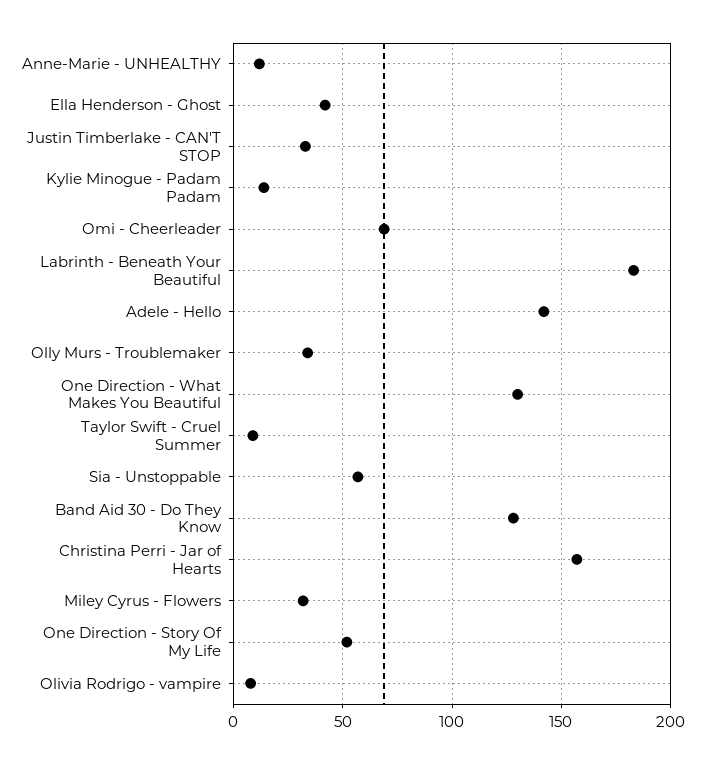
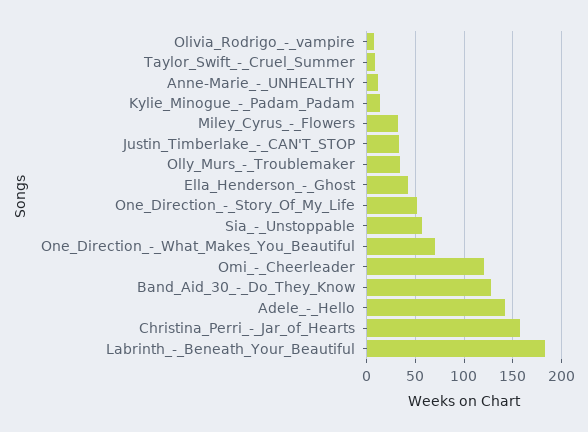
Omi - Cheerleader: 70 -> 120
One Direction - What Makes You Beautiful: 130 -> 70

